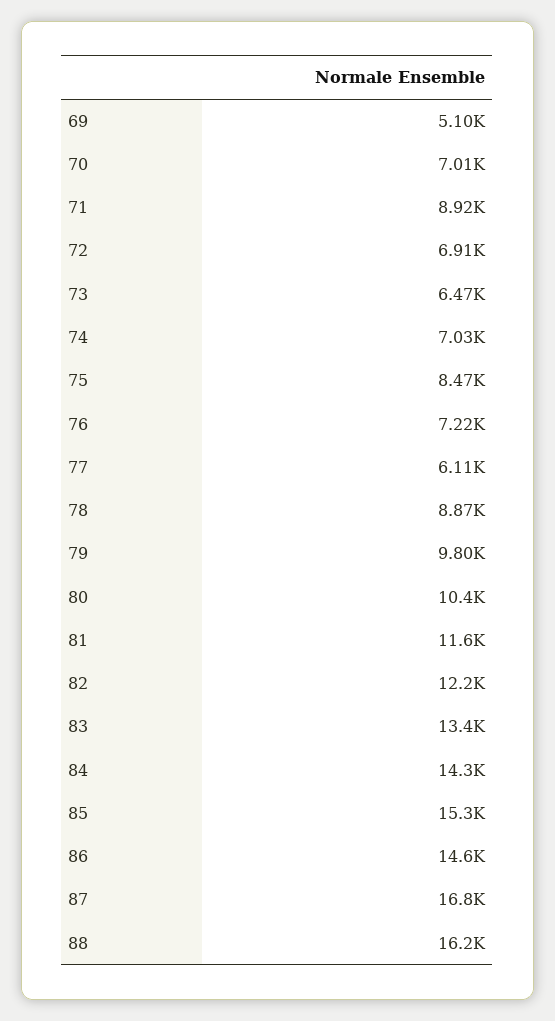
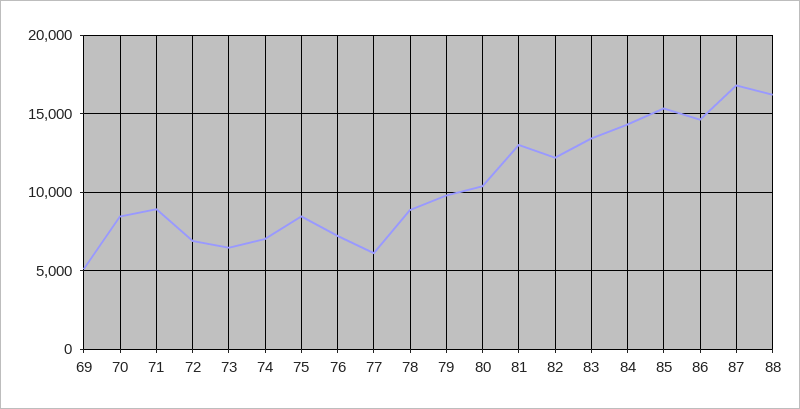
70: 7010 -> 8500
81: 11600 -> 13000

